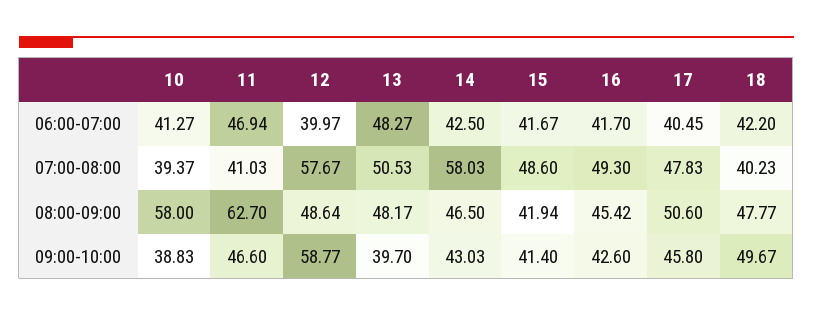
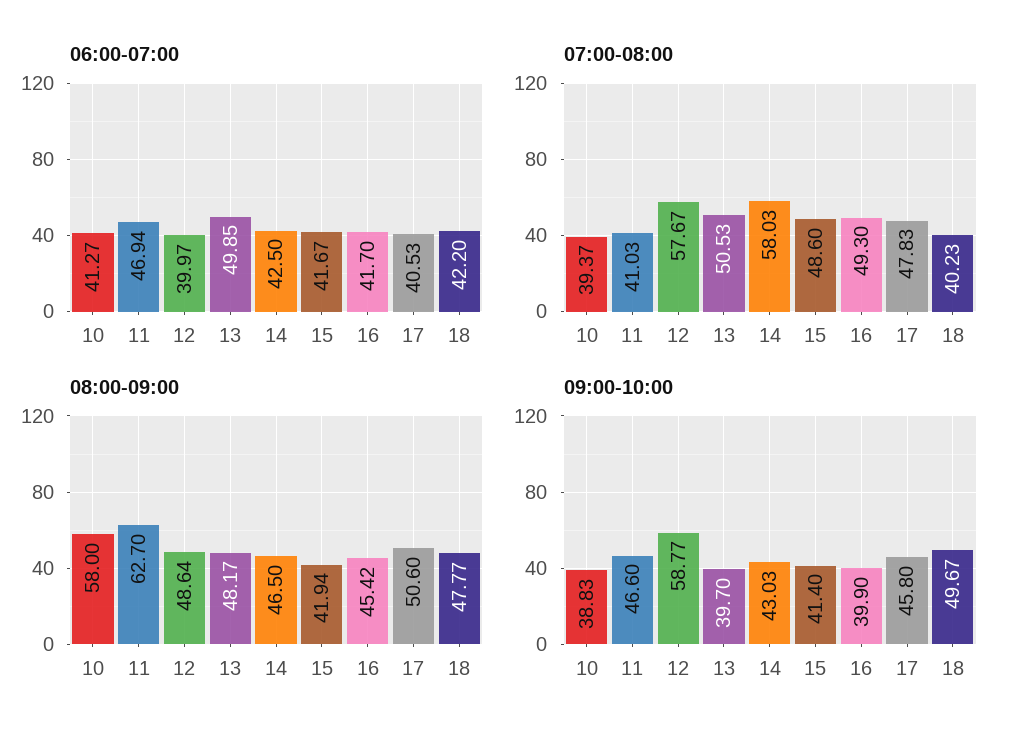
06:00-07:00, 13: 48.27 -> 49.85
06:00-07:00, 17: 40.45 -> 40.53
09:00-10:00, 16: 42.6 -> 39.9

